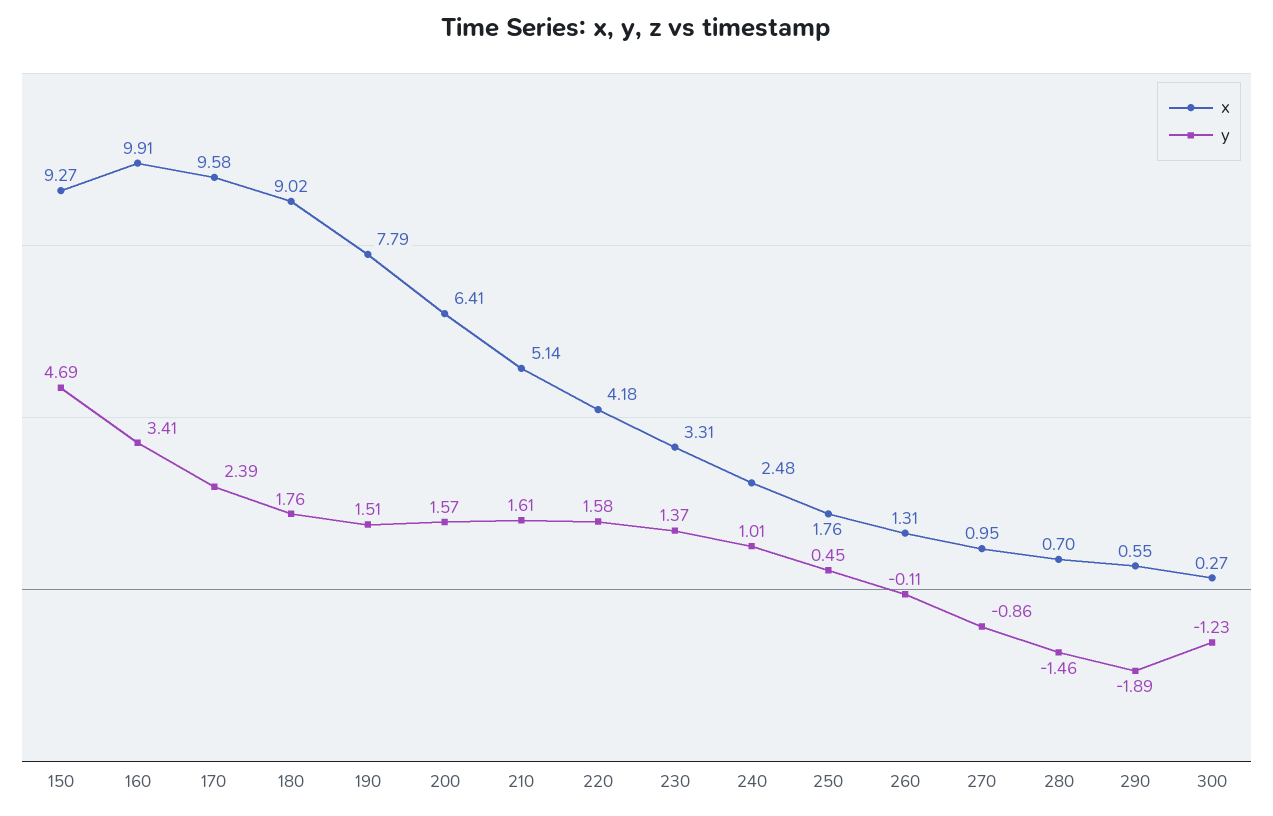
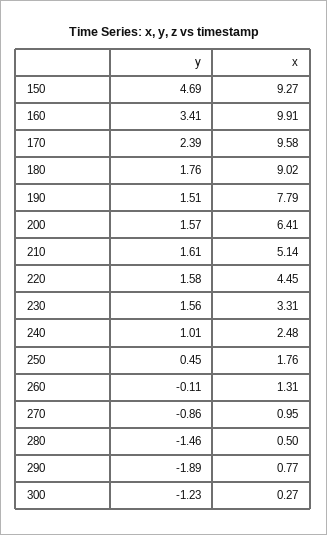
x, 220: 4.18 -> 4.45
y, 230: 1.37 -> 1.56
x, 280: 0.7 -> 0.5
x, 290: 0.55 -> 0.77

